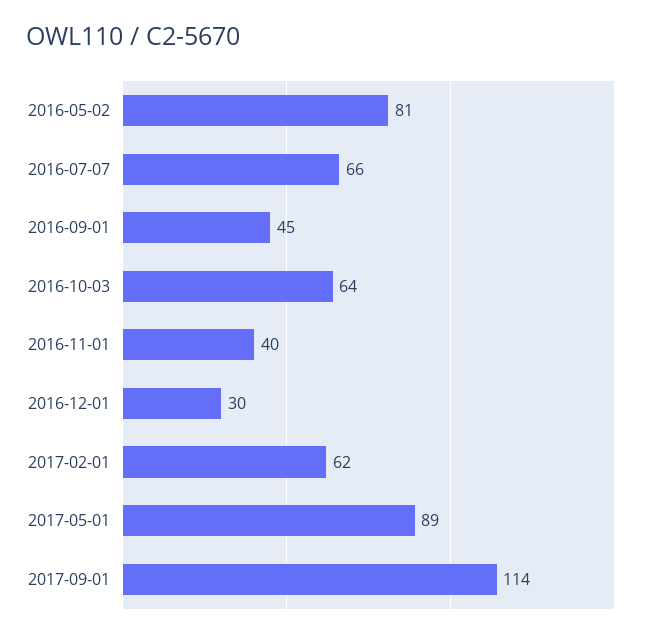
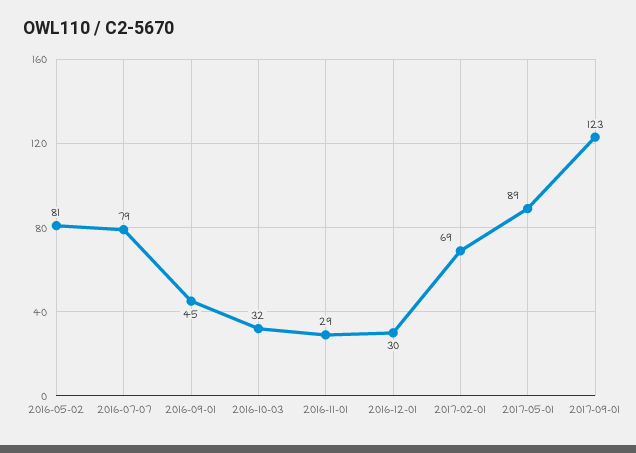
2016-07-07: 66 -> 79
2016-10-03: 64 -> 32
2016-11-01: 40 -> 29
2017-02-01: 62 -> 69
2017-09-01: 114 -> 123

